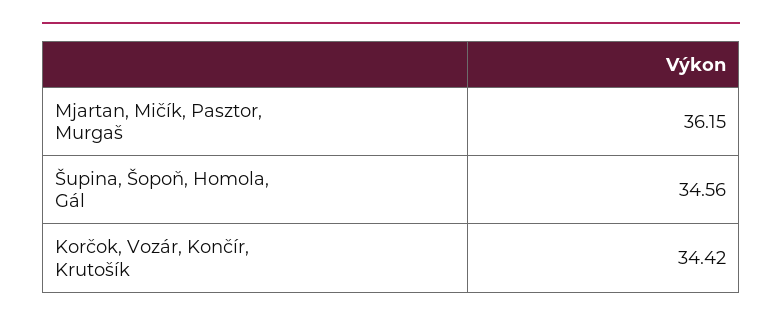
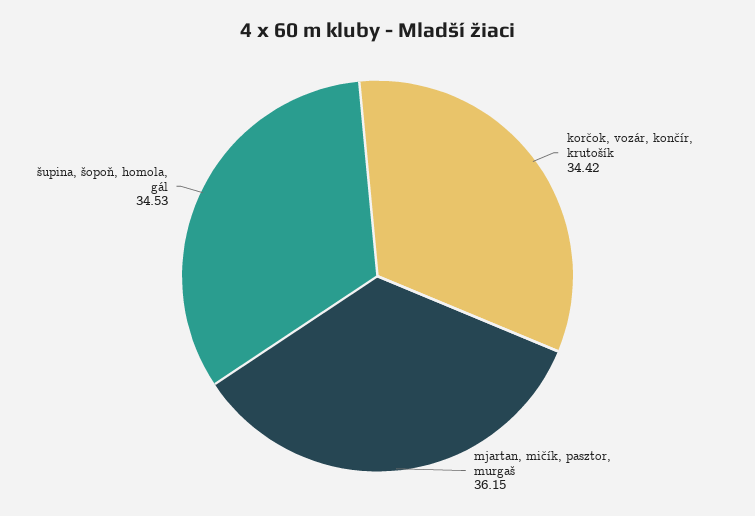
Šupina, Šopoň, Homola, Gál: 34.56 -> 34.53

